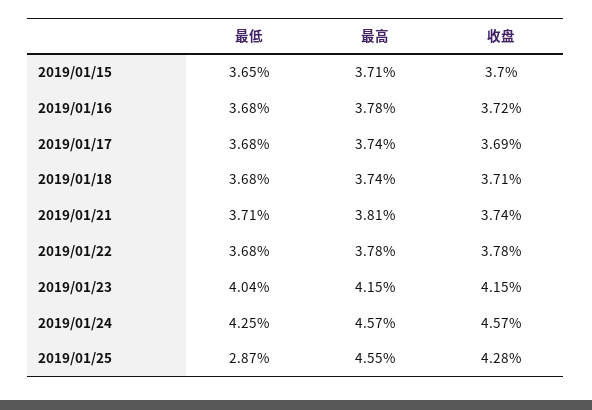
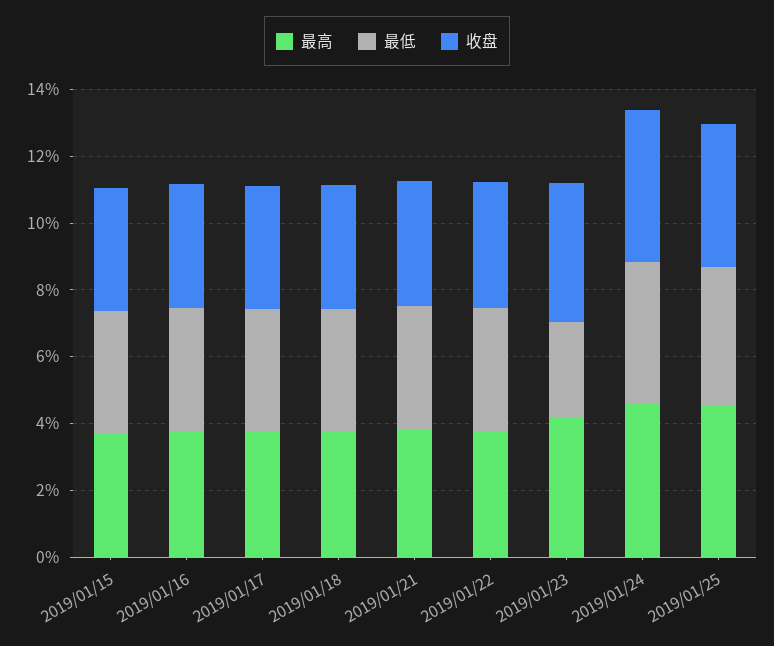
最低, 2019/01/23: 4.04 -> 3
最低, 2019/01/25: 2.87 -> 4

